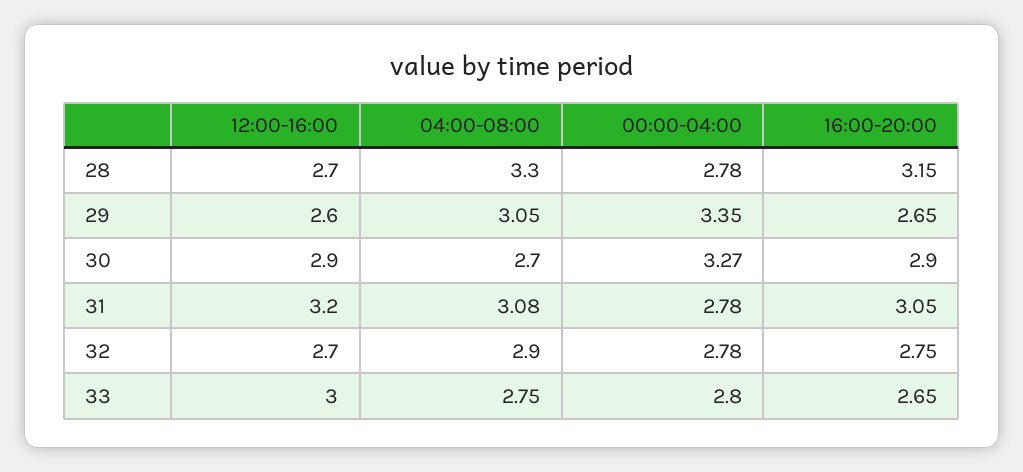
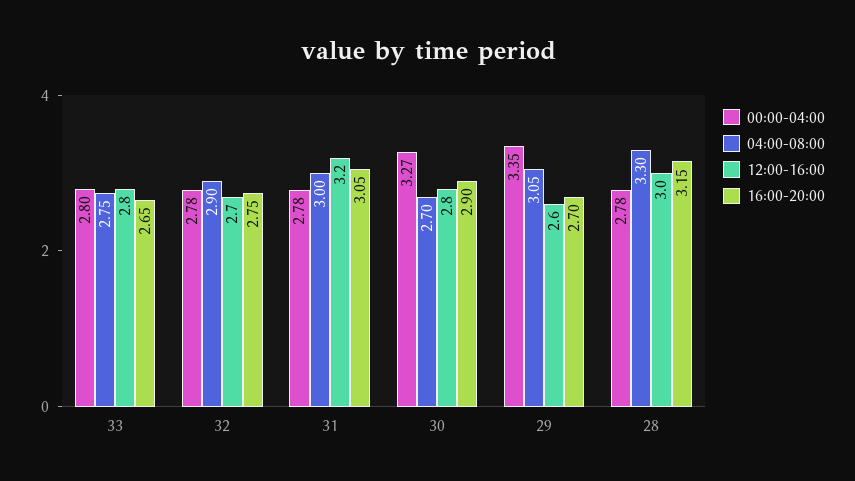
12:00-16:00, 28: 2.7 -> 3
16:00-20:00, 29: 2.65 -> 2.7
12:00-16:00, 30: 2.9 -> 2.8
04:00-08:00, 31: 3.08 -> 3
12:00-16:00, 33: 3 -> 2.8

